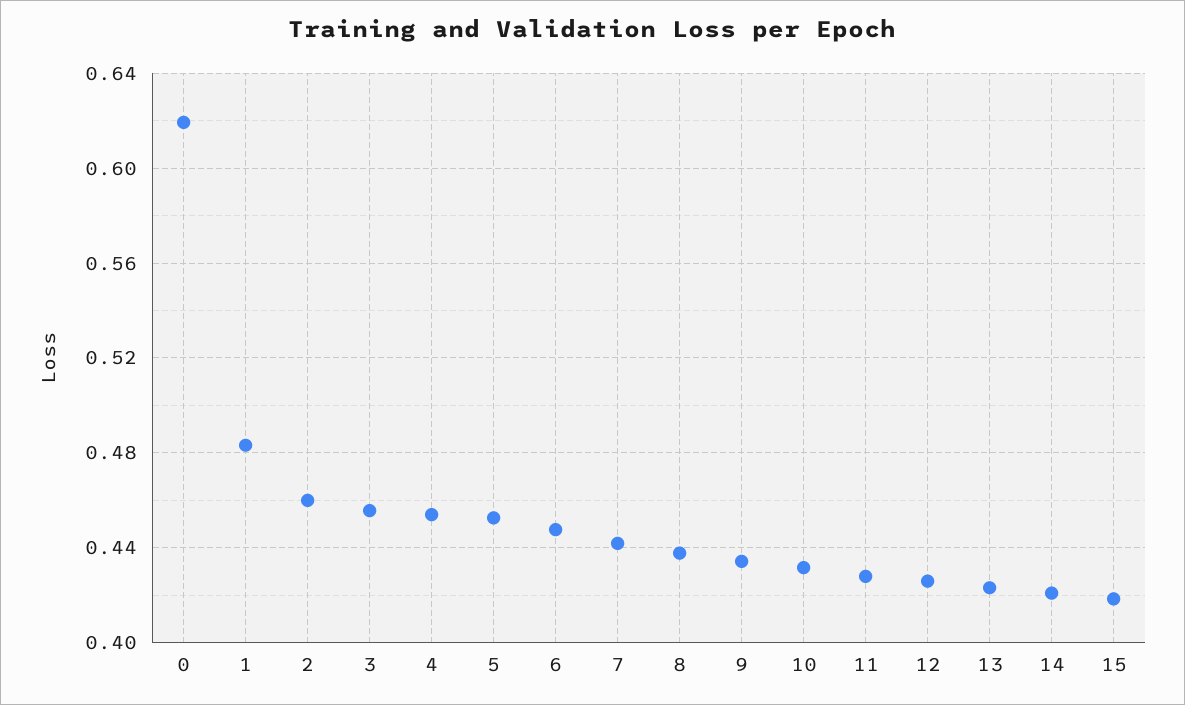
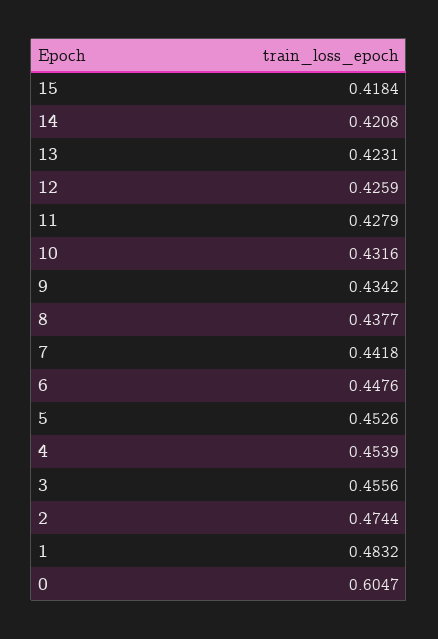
0: 0.62 -> 0.6047
2: 0.46 -> 0.4744

